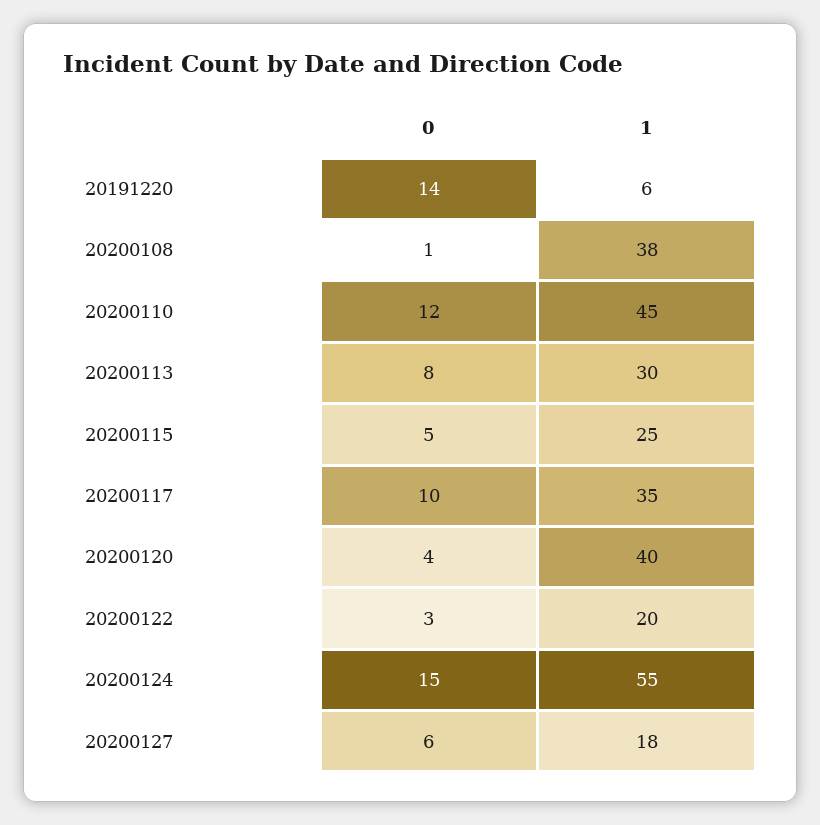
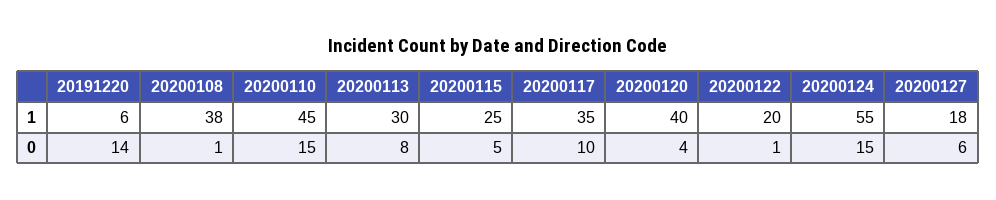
0, 20200110: 12 -> 15
0, 20200122: 3 -> 1

